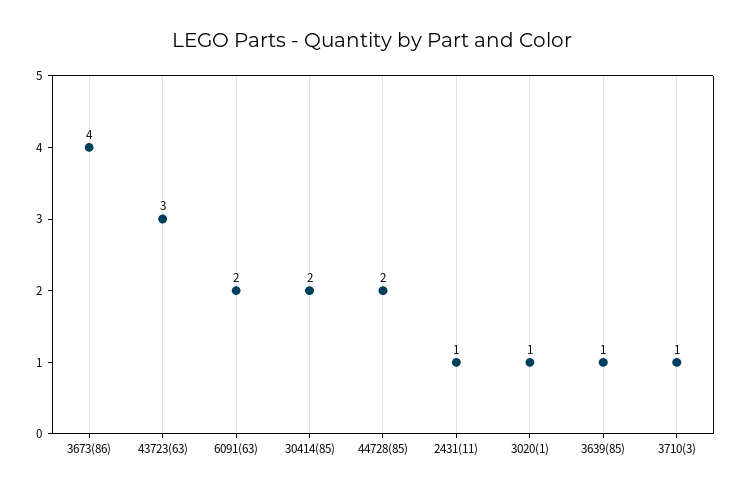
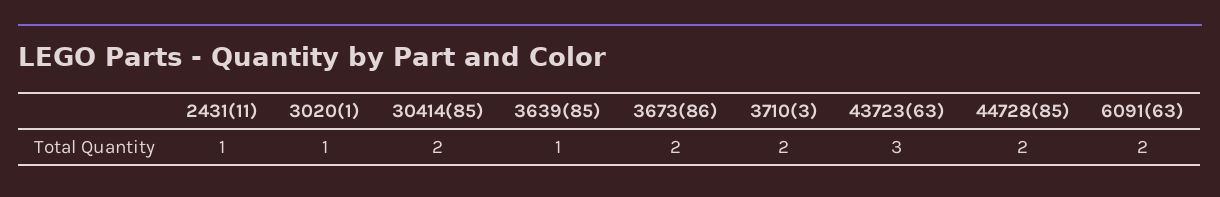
3673(86): 4 -> 2
3710(3): 1 -> 2

